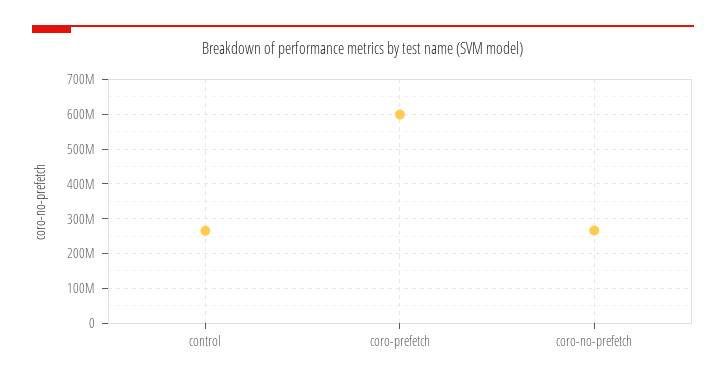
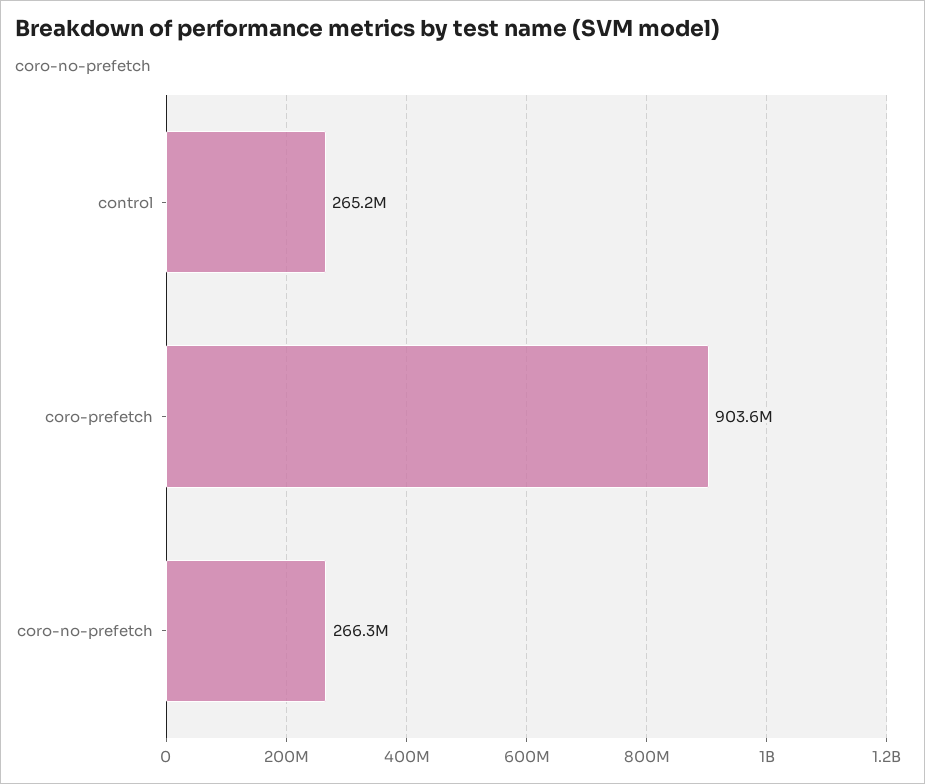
coro-prefetch: 600000000 -> 903600000

